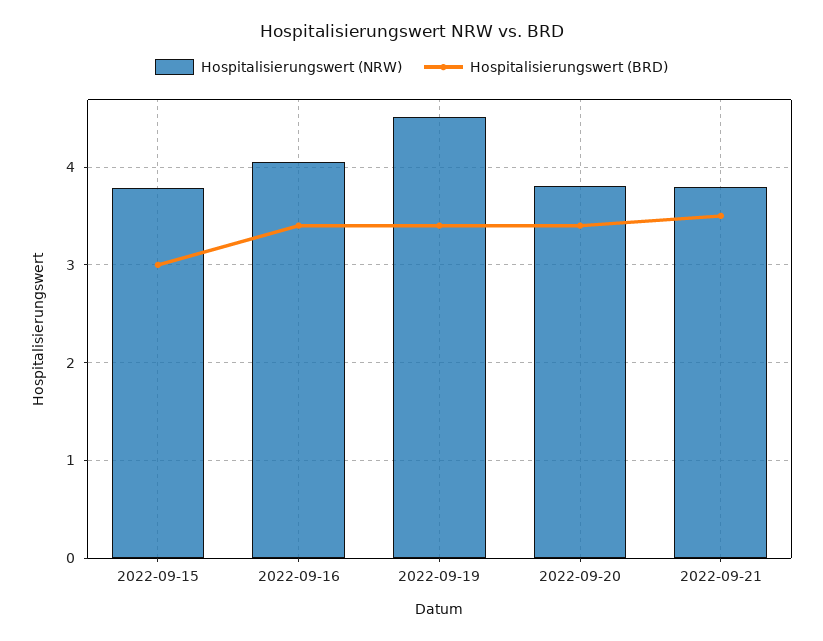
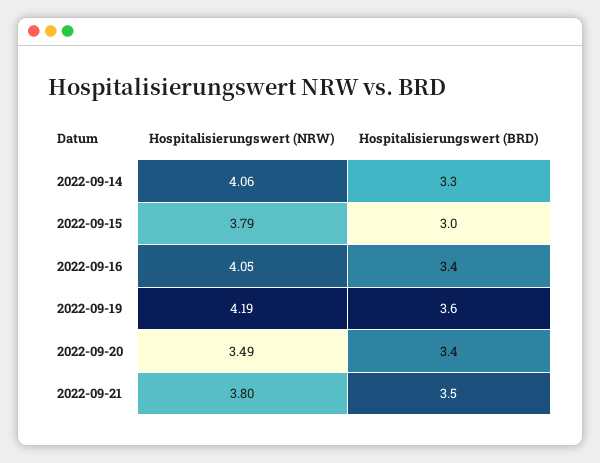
Hospitalisierungswert (NRW), 2022-09-19: 4.5 -> 4.19
Hospitalisierungswert (BRD), 2022-09-19: 3.4 -> 3.6
Hospitalisierungswert (NRW), 2022-09-20: 3.8 -> 3.49
Hospitalisierungswert (NRW), 2022-09-14: none -> 4.06
Hospitalisierungswert (BRD), 2022-09-14: none -> 3.3

